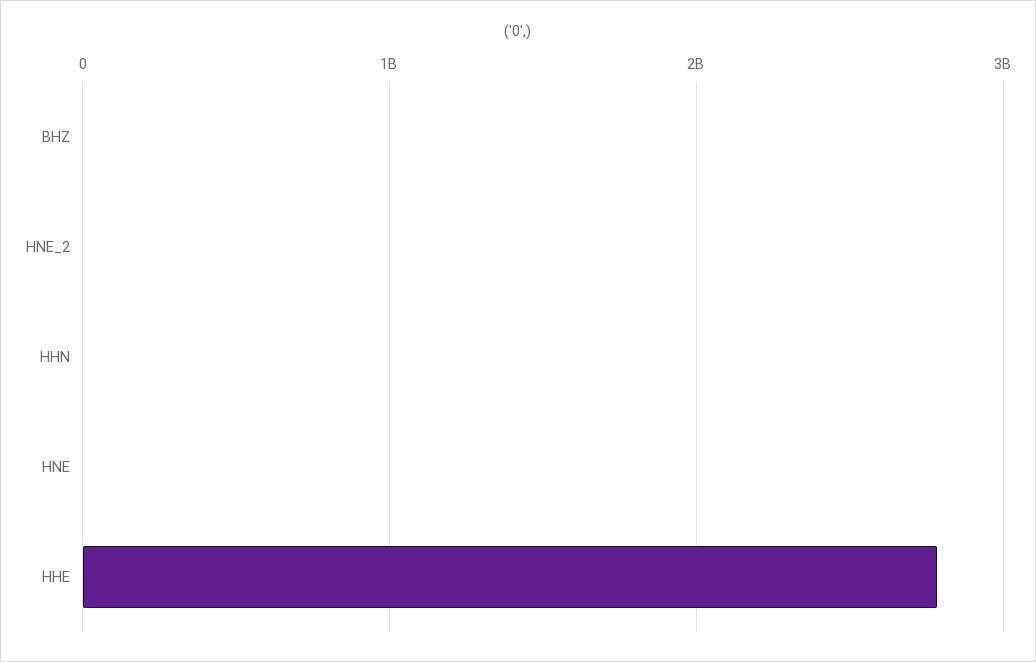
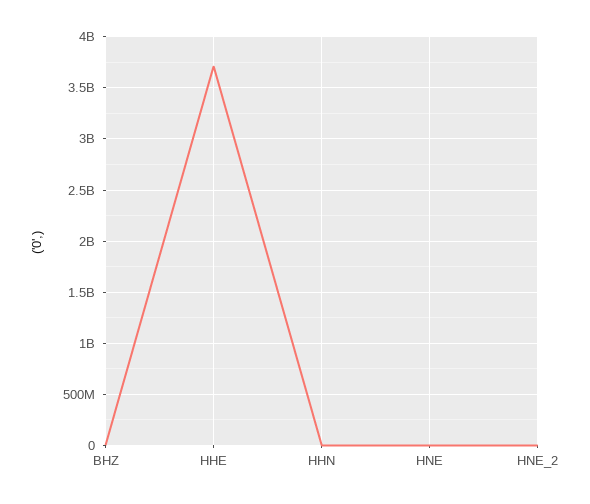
HHE: 2800000000 -> 3700000000

